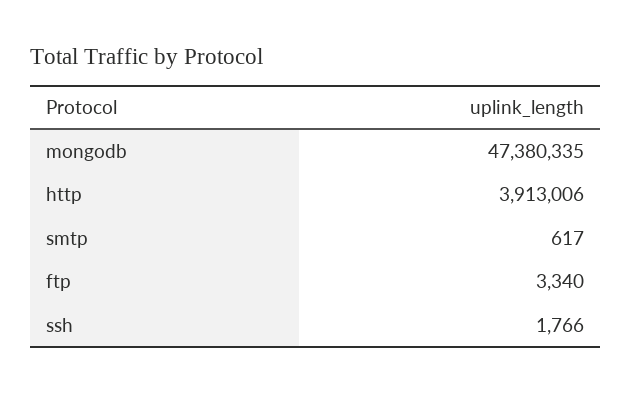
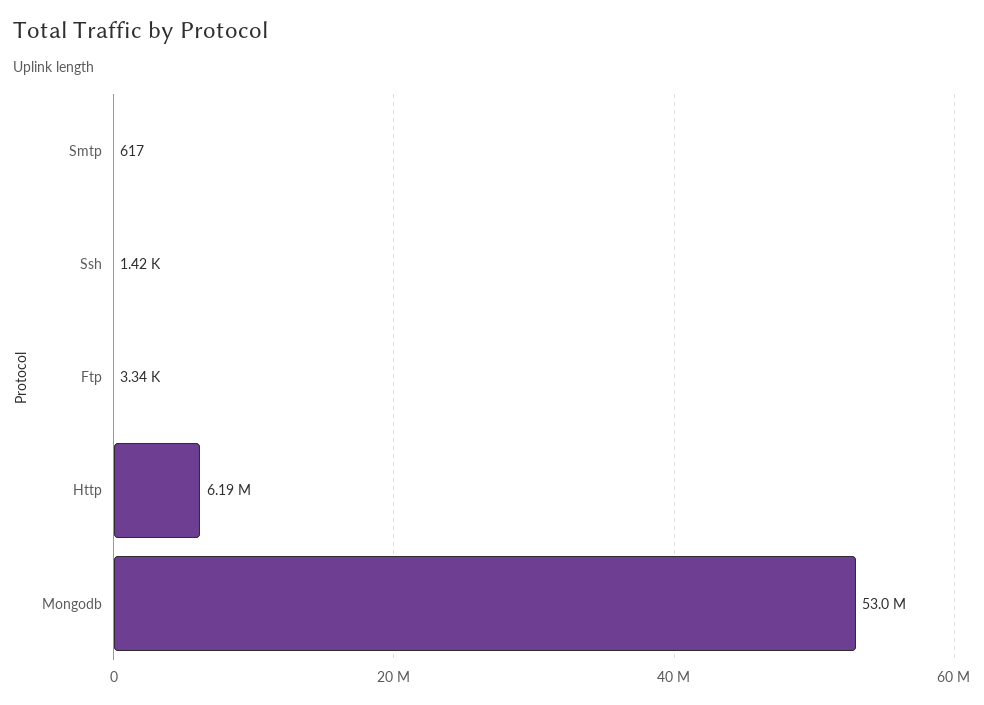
mongodb: 47380335 -> 53000000
http: 3913006 -> 6190000
ssh: 1766 -> 1420

